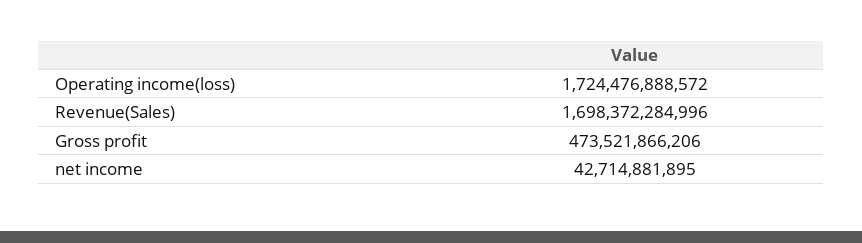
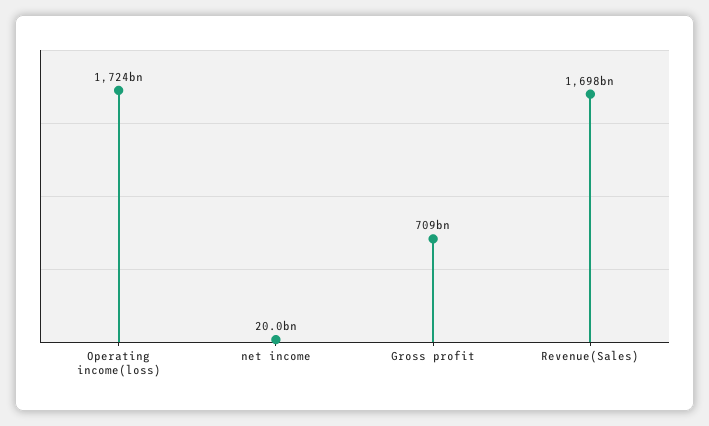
Gross profit: 473521866206 -> 709000000000
net income: 42714881895 -> 20000000000

